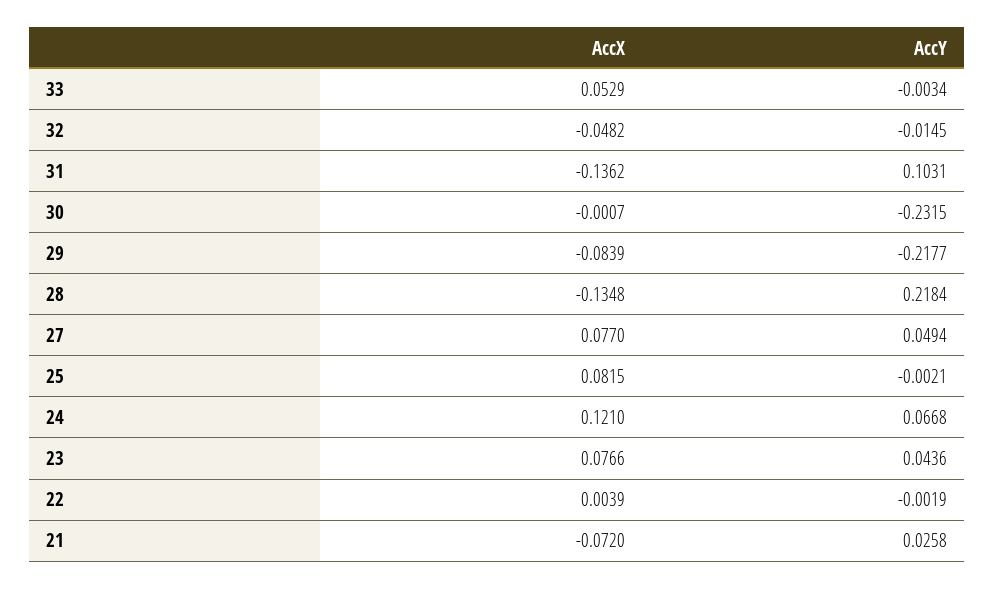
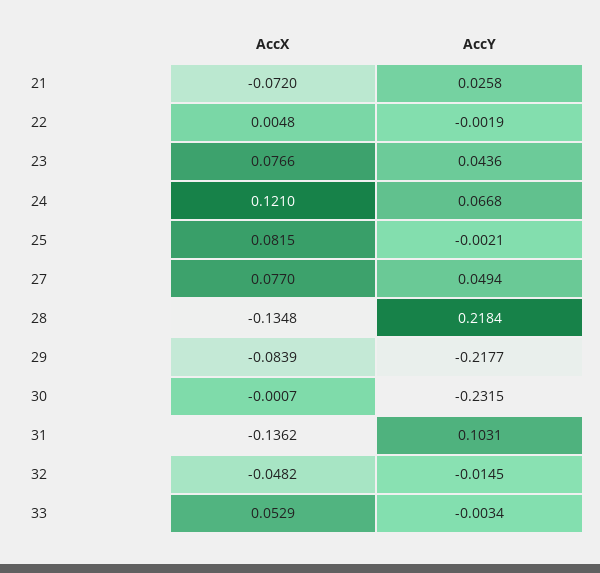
AccX, 22: 0.0039 -> 0.0048

